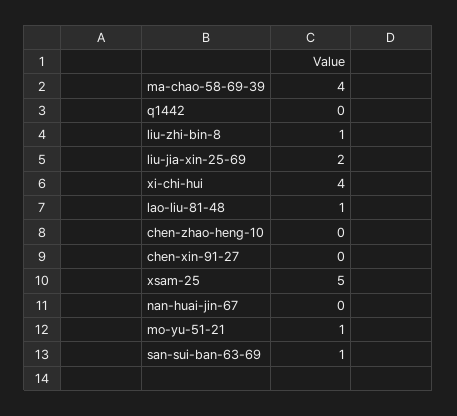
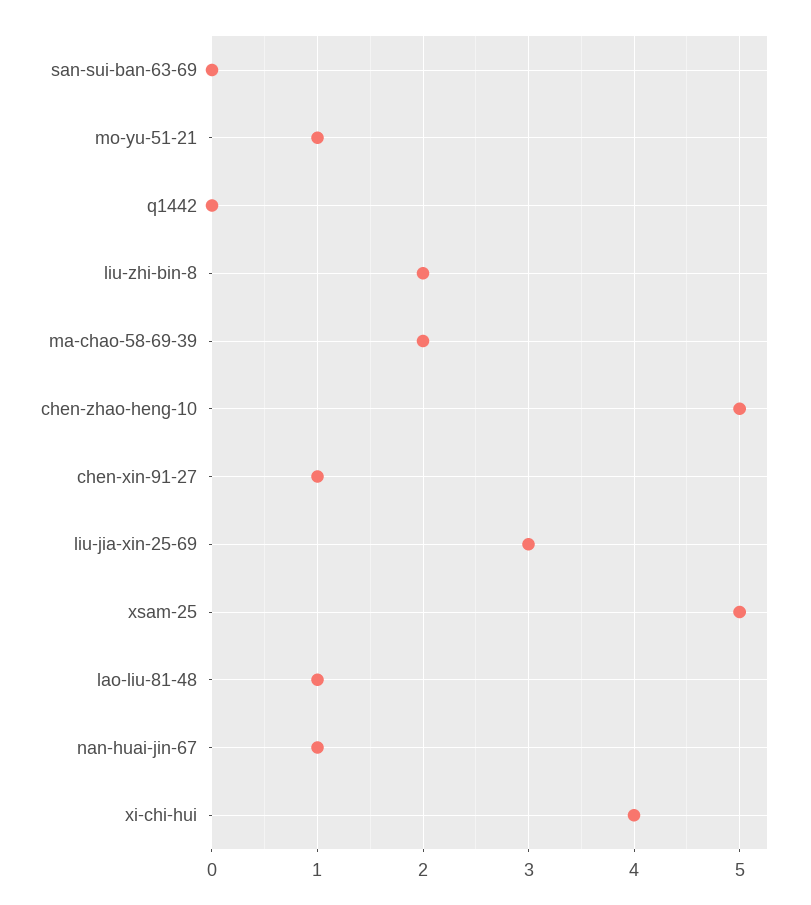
ma-chao-58-69-39: 4 -> 2
liu-zhi-bin-8: 1 -> 2
liu-jia-xin-25-69: 2 -> 3
chen-zhao-heng-10: 0 -> 5
chen-xin-91-27: 0 -> 1
nan-huai-jin-67: 0 -> 1
san-sui-ban-63-69: 1 -> 0

